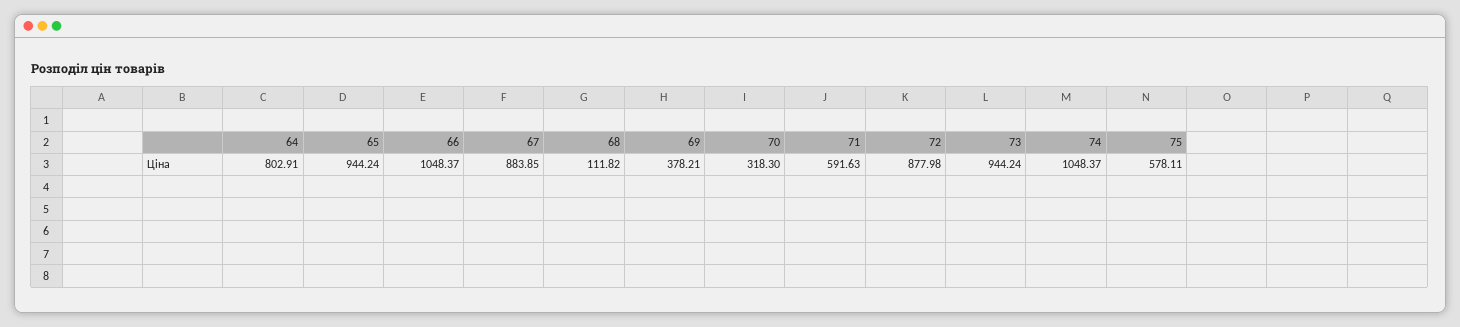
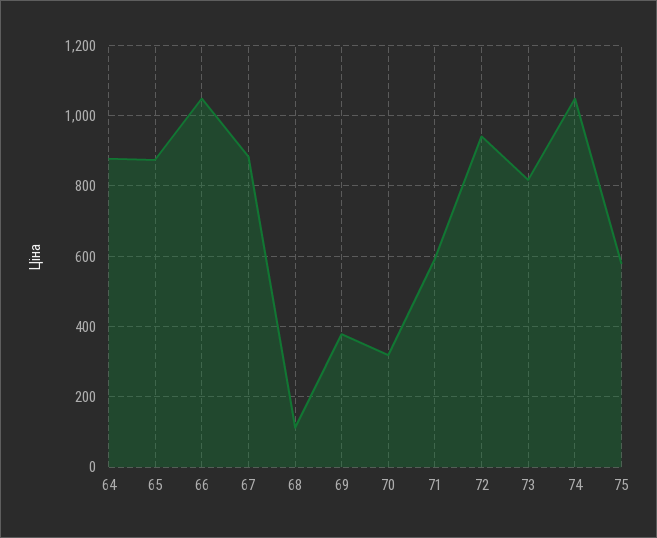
64: 802.91 -> 880
65: 944.24 -> 880
72: 877.98 -> 940
73: 944.24 -> 820

